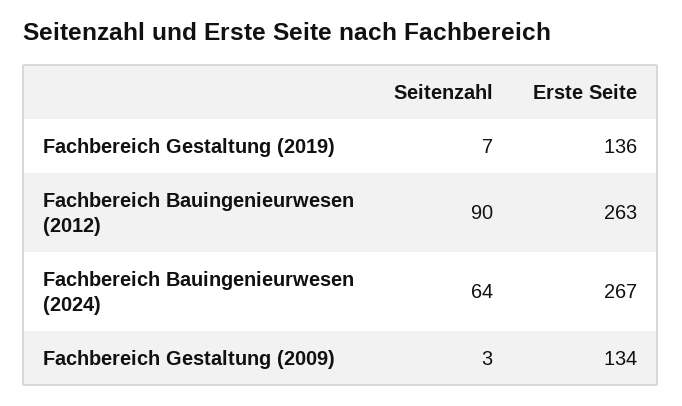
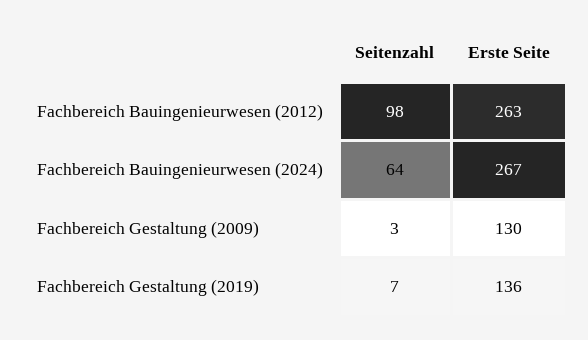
Seitenzahl, Fachbereich Bauingenieurwesen (2012): 90 -> 98
Erste Seite, Fachbereich Gestaltung (2009): 134 -> 130

